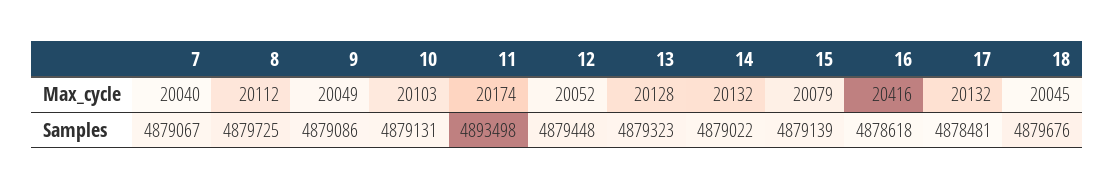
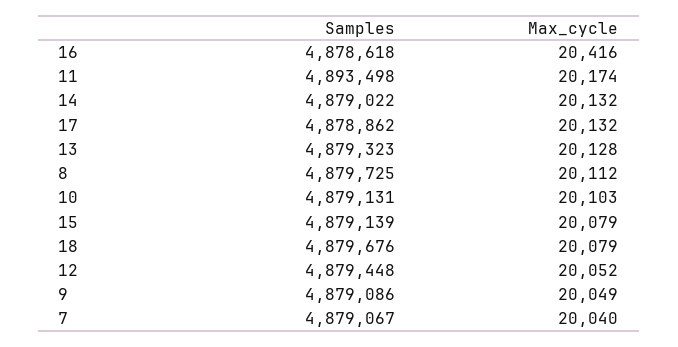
18, Max_cycle: 20045 -> 20079
17, Samples: 4878481 -> 4878862

